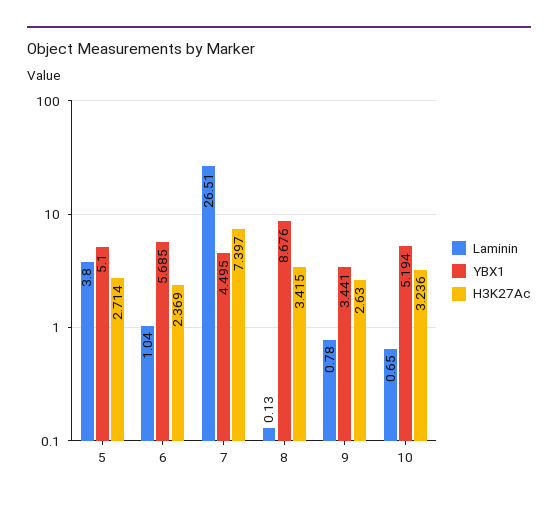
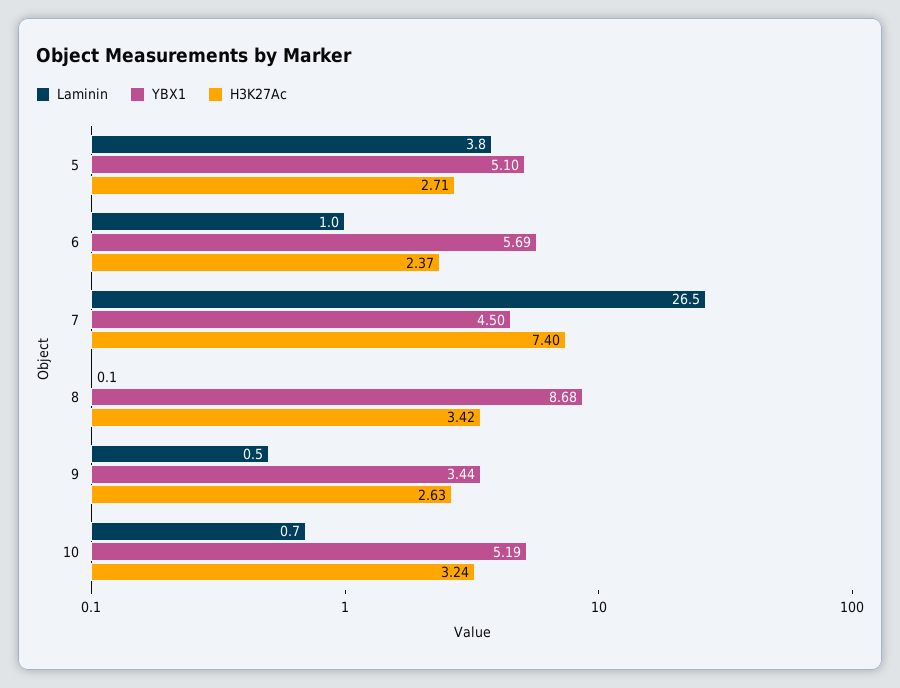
Laminin, 9: 0.78 -> 0.5

